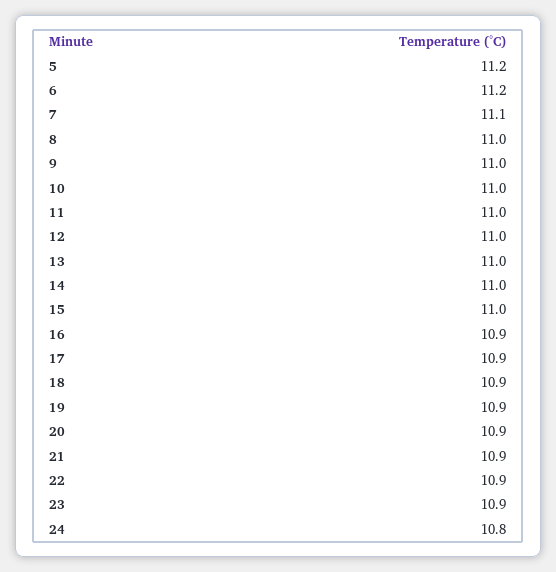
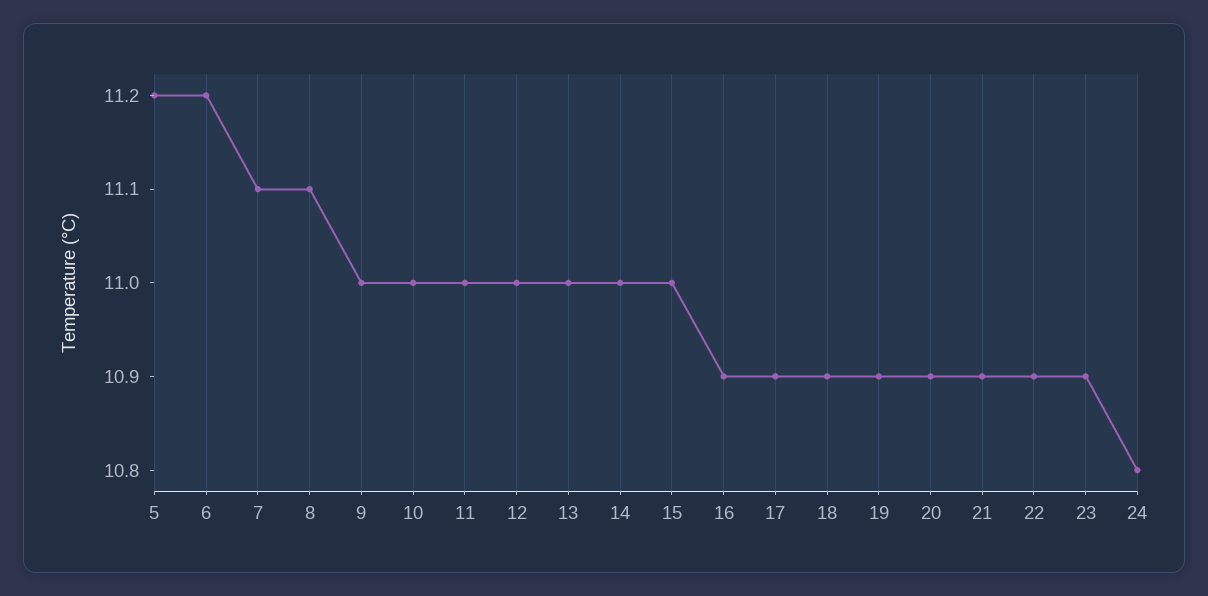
8: 11 -> 11.1

